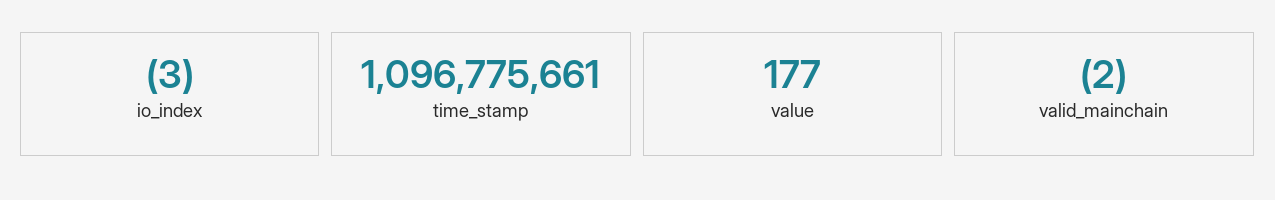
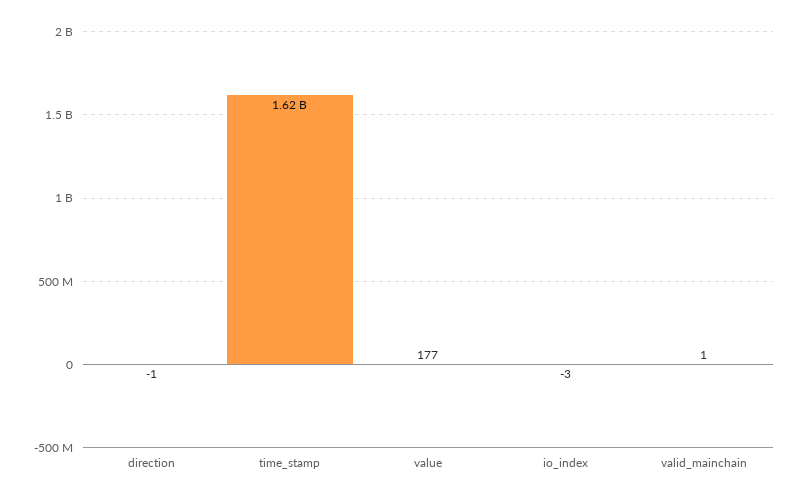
time_stamp: 1096775661 -> 1620000000
valid_mainchain: -2 -> 1
direction: none -> -1

